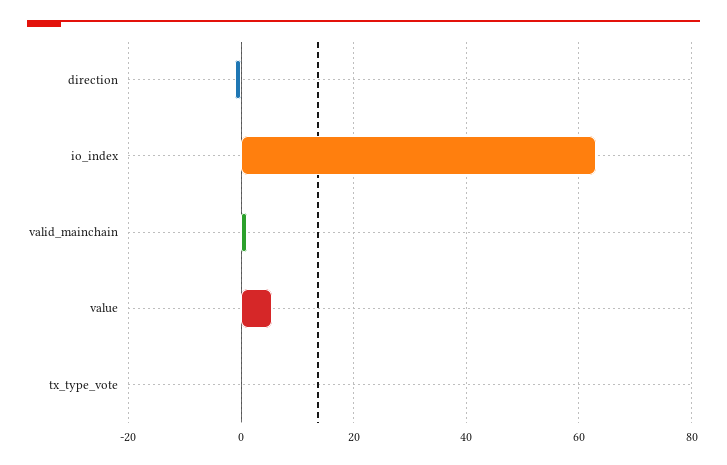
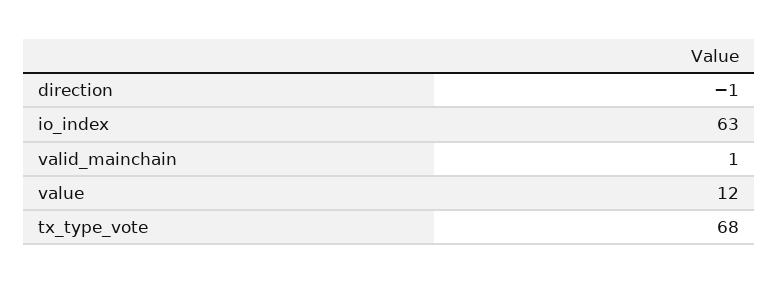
value: 6 -> 12
tx_type_vote: 0 -> 68

